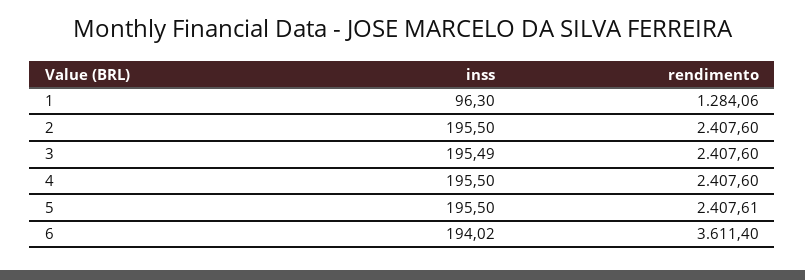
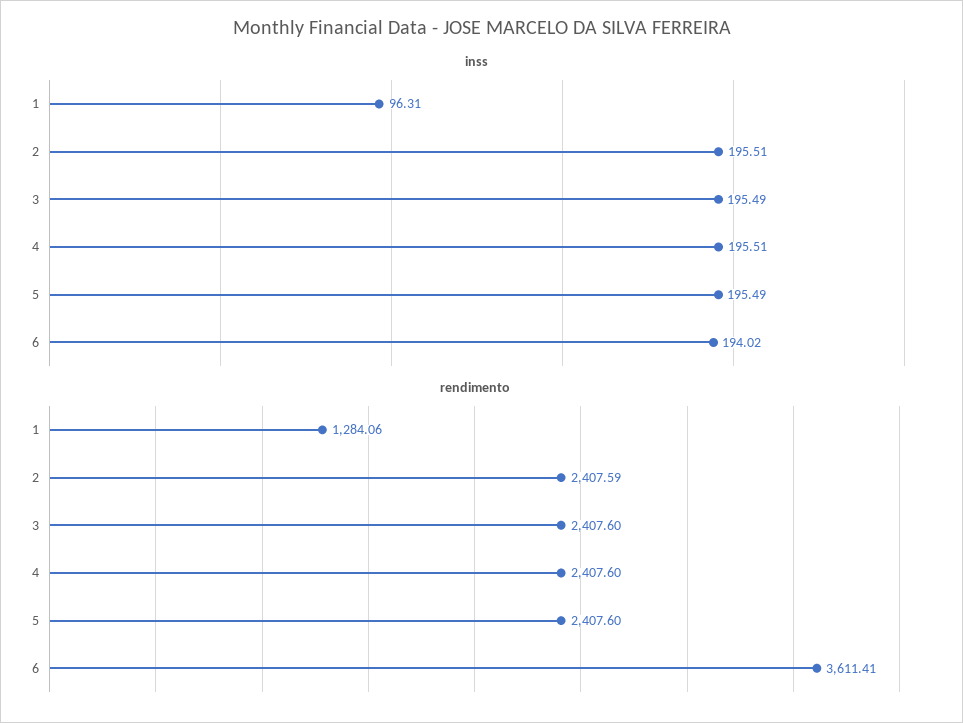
inss, 1: 96.3 -> 96.31
inss, 2: 195.5 -> 195.51
rendimento, 2: 2407.6 -> 2407.59
inss, 4: 195.5 -> 195.51
inss, 5: 195.5 -> 195.49
rendimento, 5: 2407.61 -> 2407.6
rendimento, 6: 3611.4 -> 3611.41

